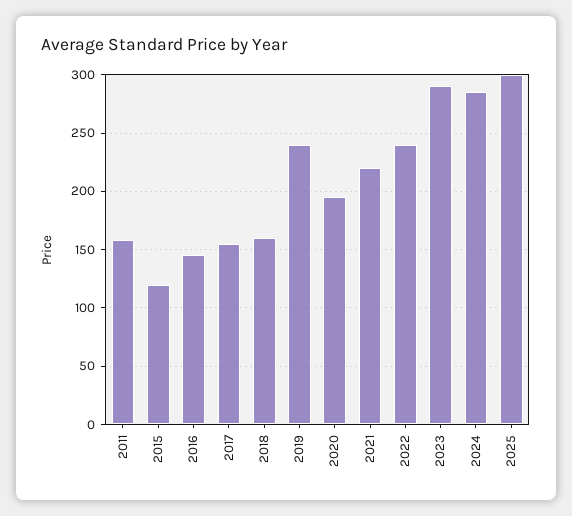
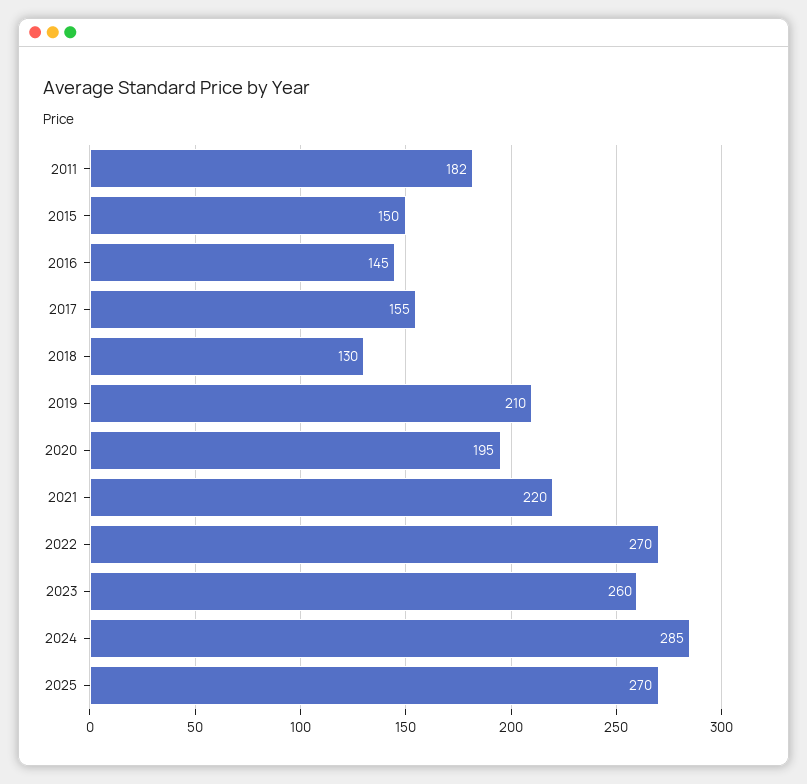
2011: 160 -> 182
2015: 120 -> 150
2018: 160 -> 130
2019: 240 -> 210
2022: 240 -> 270
2023: 290 -> 260
2025: 300 -> 270

